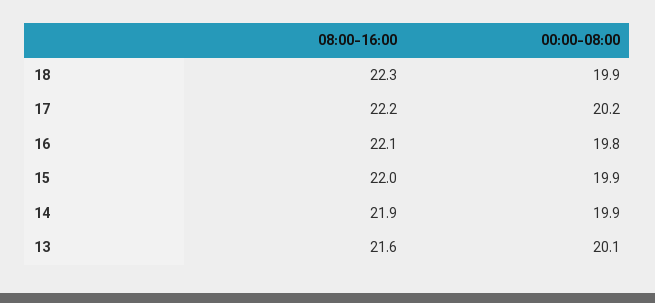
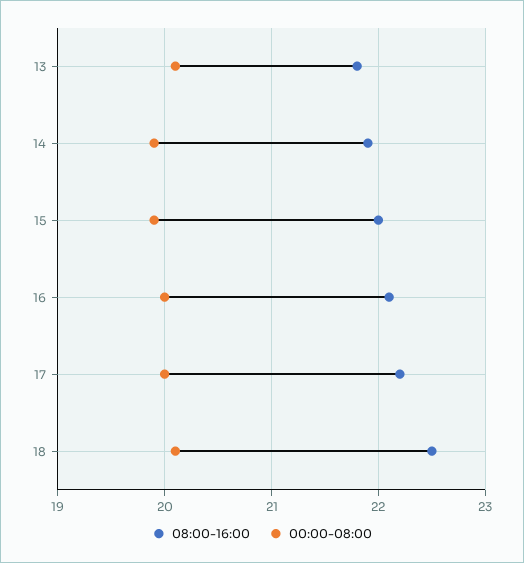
08:00-16:00, 18: 22.3 -> 22.5
00:00-08:00, 18: 19.9 -> 20.1
00:00-08:00, 17: 20.2 -> 20
00:00-08:00, 16: 19.8 -> 20
08:00-16:00, 13: 21.6 -> 21.8

